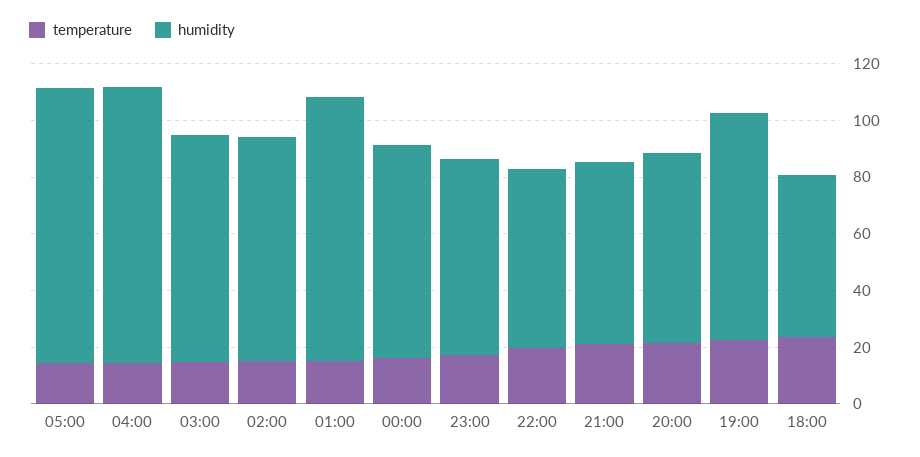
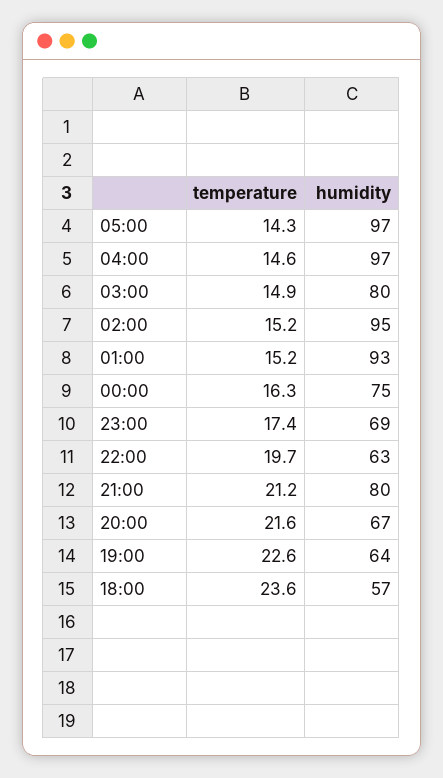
humidity, 02:00: 80 -> 95
humidity, 21:00: 65 -> 80
humidity, 19:00: 80 -> 64

